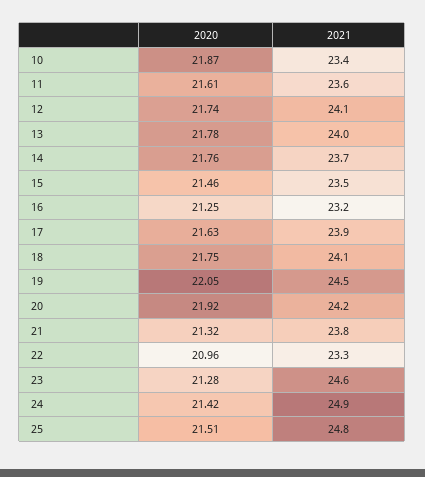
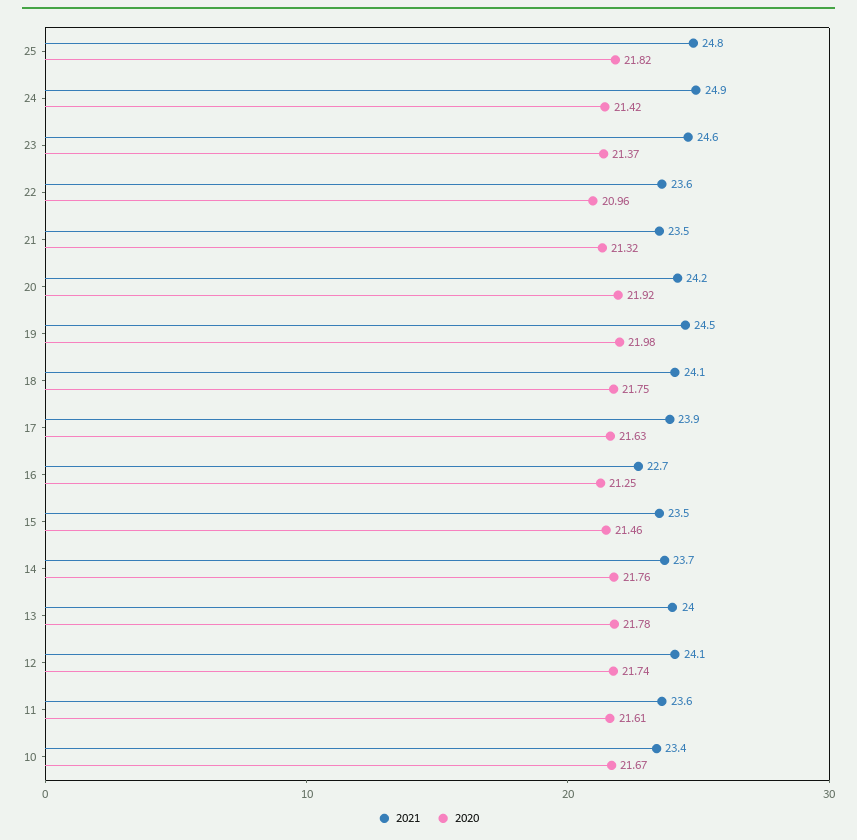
2020, 10: 21.87 -> 21.67
2021, 16: 23.2 -> 22.7
2020, 19: 22.05 -> 21.98
2021, 21: 23.8 -> 23.5
2021, 22: 23.3 -> 23.6
2020, 23: 21.28 -> 21.37
2020, 25: 21.51 -> 21.82

